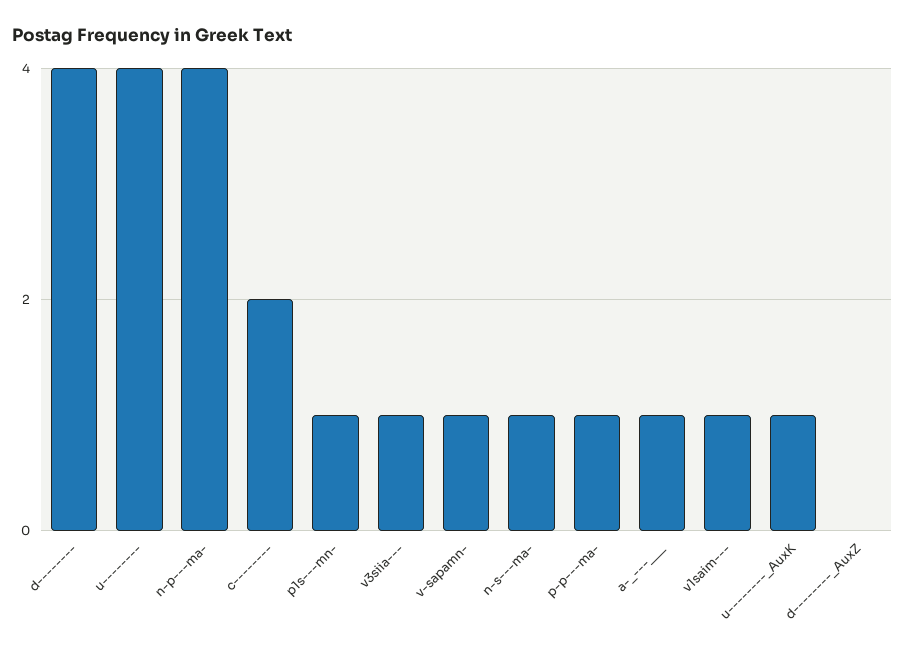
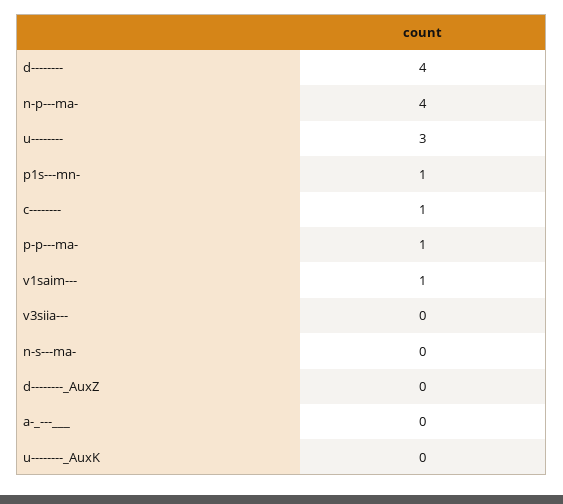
u--------: 4 -> 3
c--------: 2 -> 1
v3siia---: 1 -> 0
v-sapamn-: 1 -> none
n-s---ma-: 1 -> 0
a-_---___: 1 -> 0
u--------_AuxK: 1 -> 0

